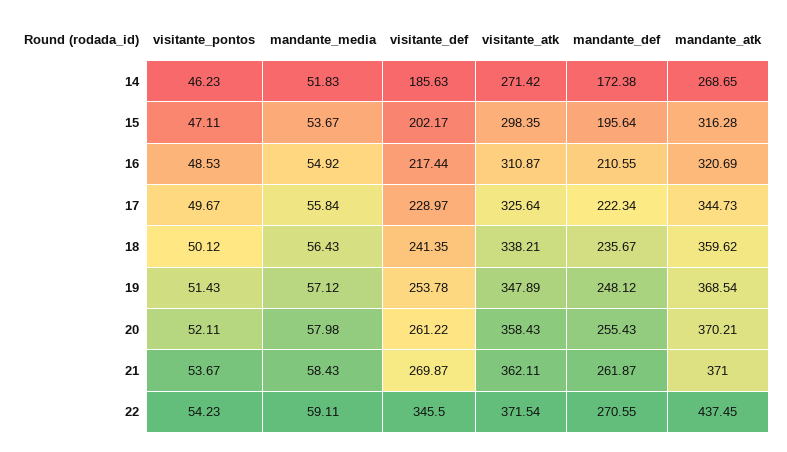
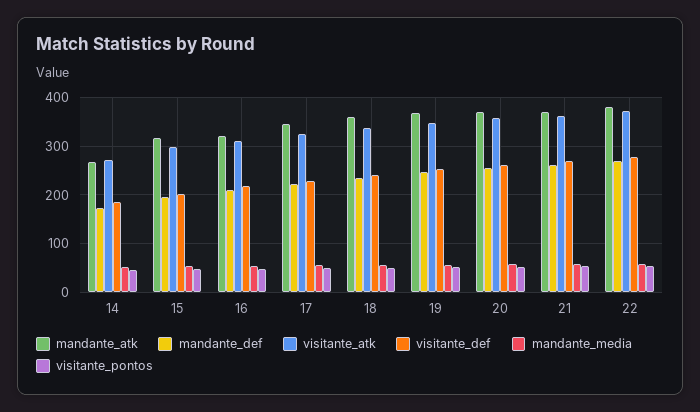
visitante_def, 22: 345.5 -> 280
mandante_atk, 22: 437.45 -> 380

